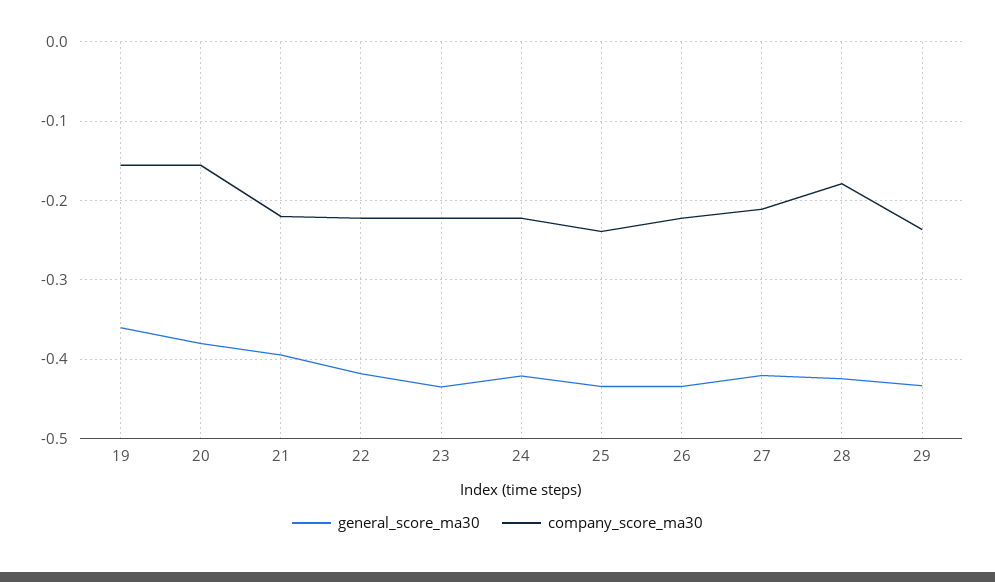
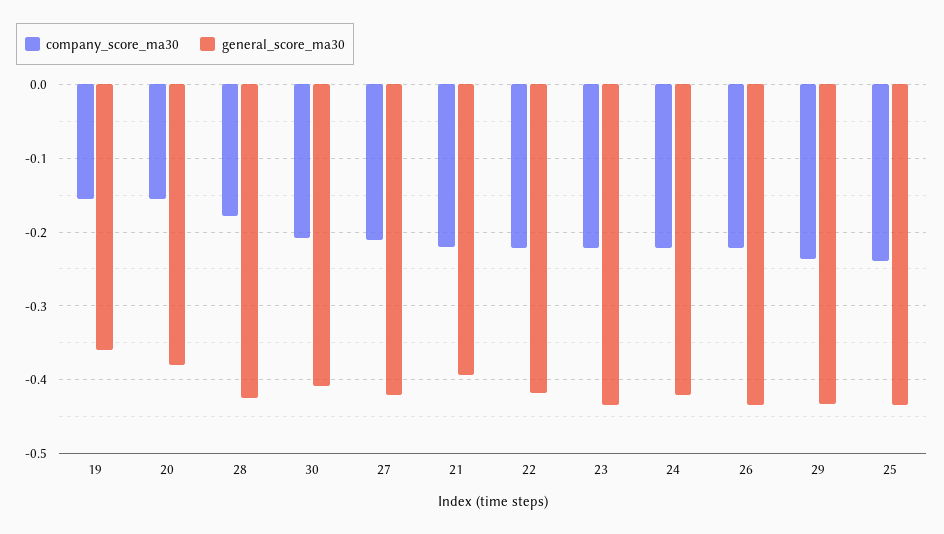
company_score_ma30, 30: none -> -0.21
general_score_ma30, 30: none -> -0.41

